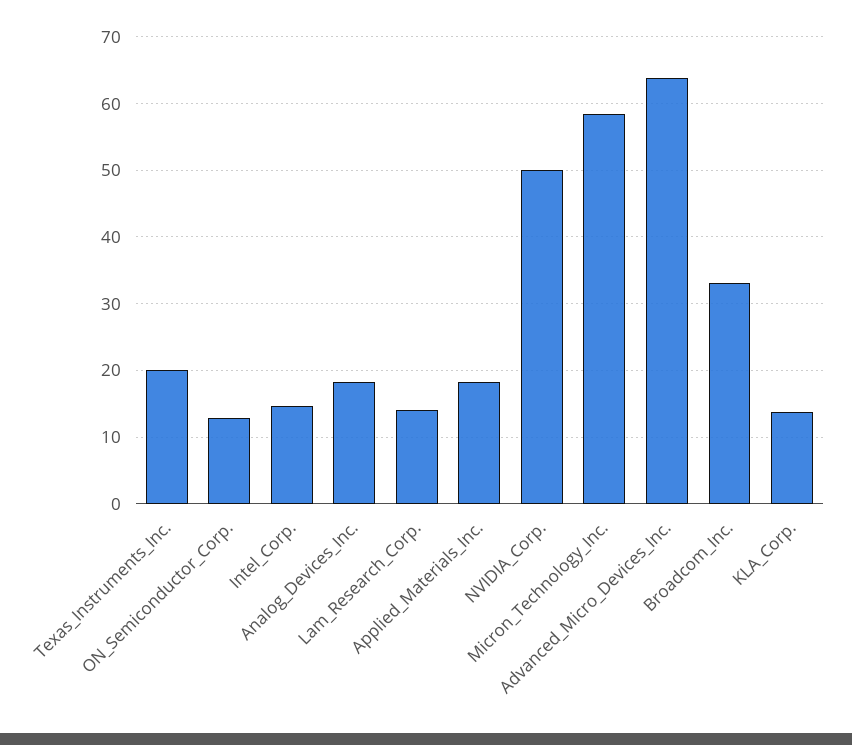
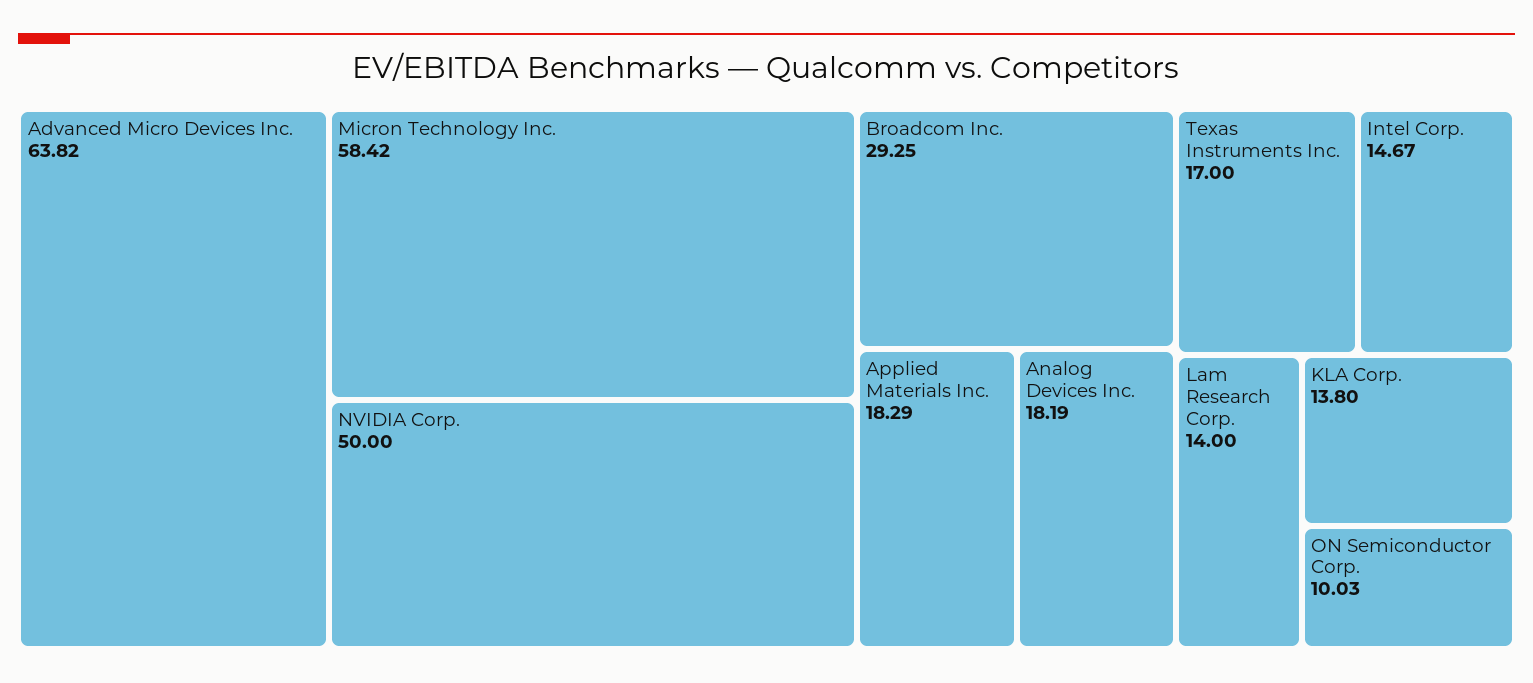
Texas_Instruments_Inc.: 20 -> 17
ON_Semiconductor_Corp.: 13 -> 10.03
Broadcom_Inc.: 33 -> 29.25

